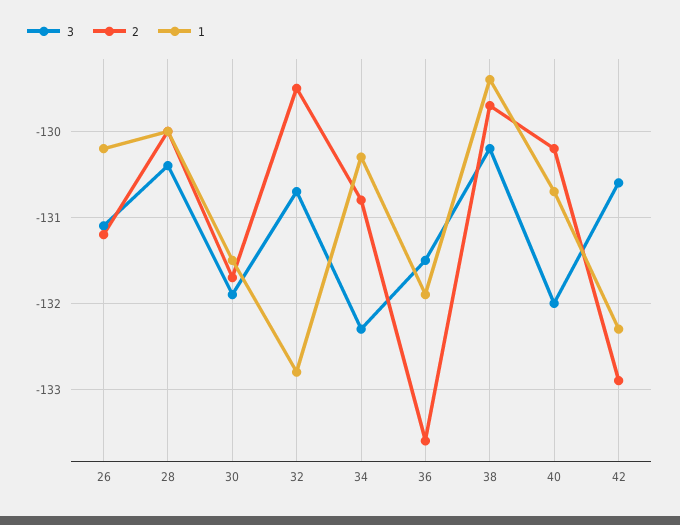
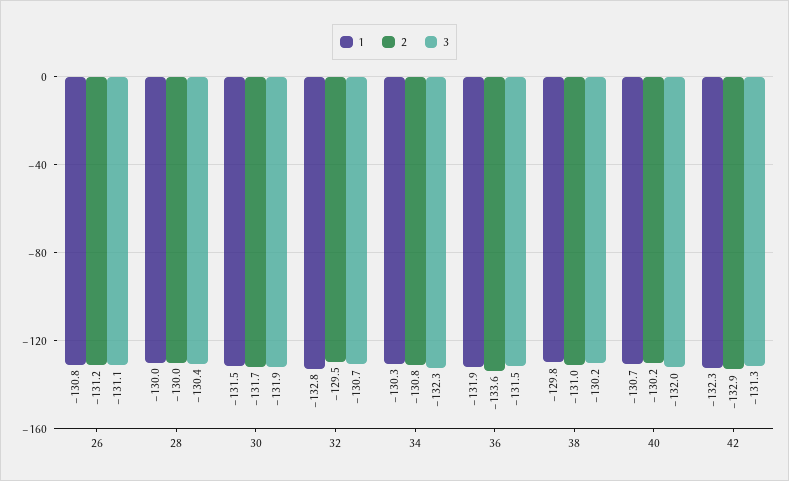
1, 26: -130.2 -> -130.8
2, 38: -129.7 -> -131
1, 38: -129.4 -> -129.8
3, 42: -130.6 -> -131.3

